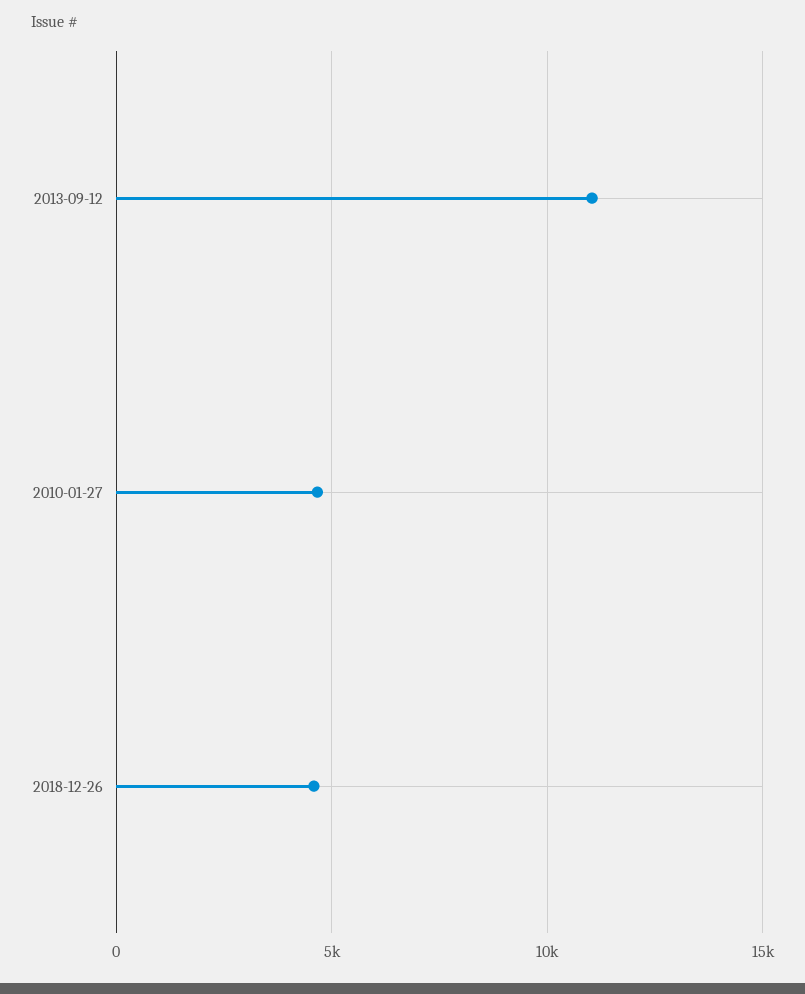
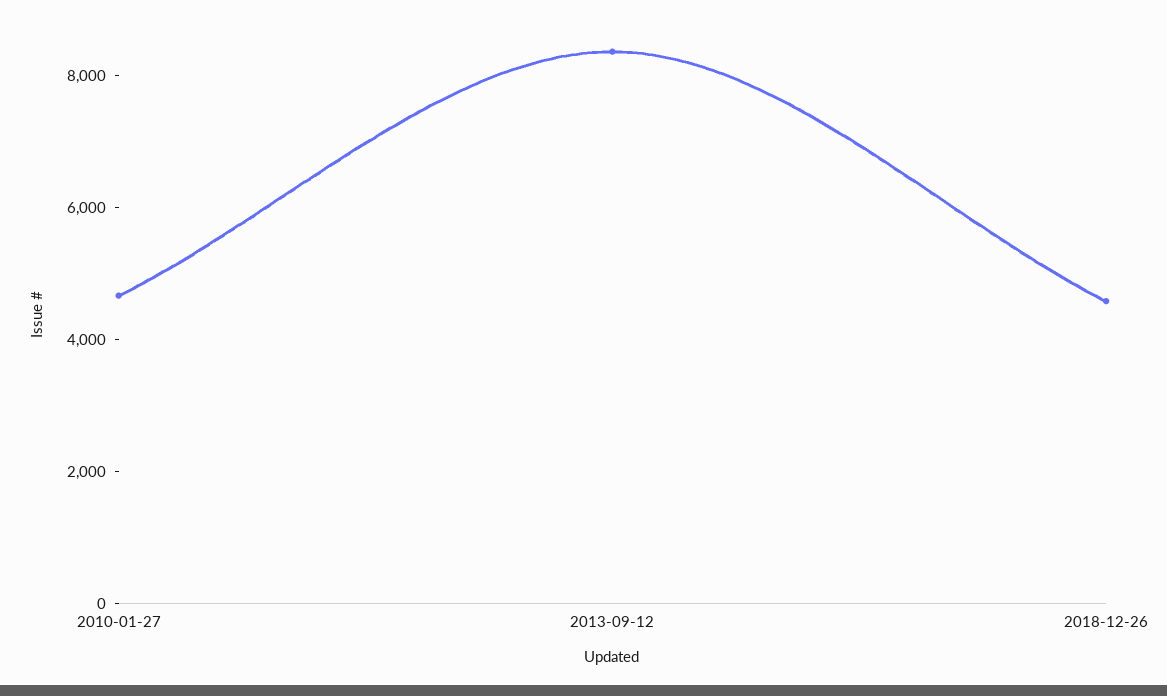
2013-09-12: 11000 -> 8500

